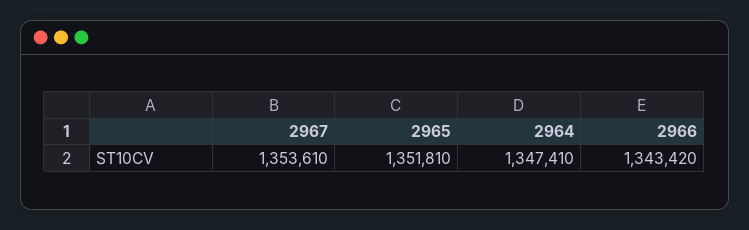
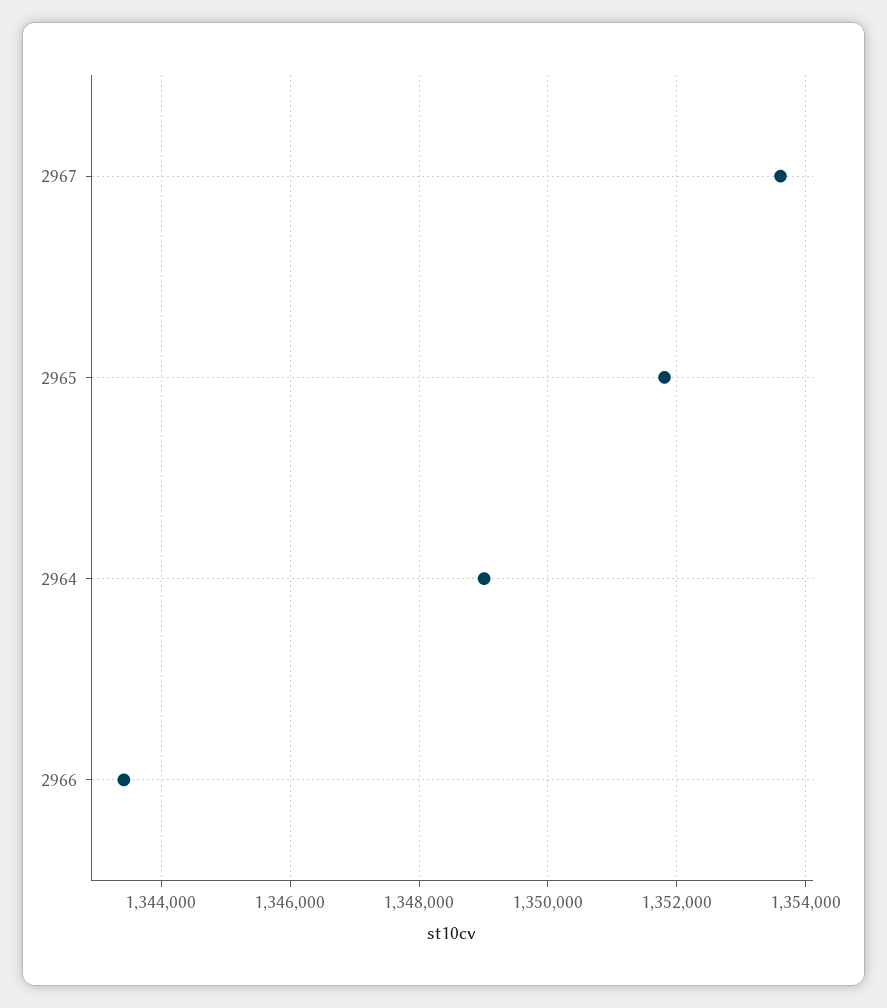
2964: 1347410 -> 1349000

